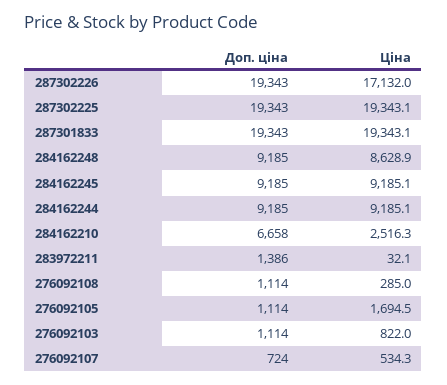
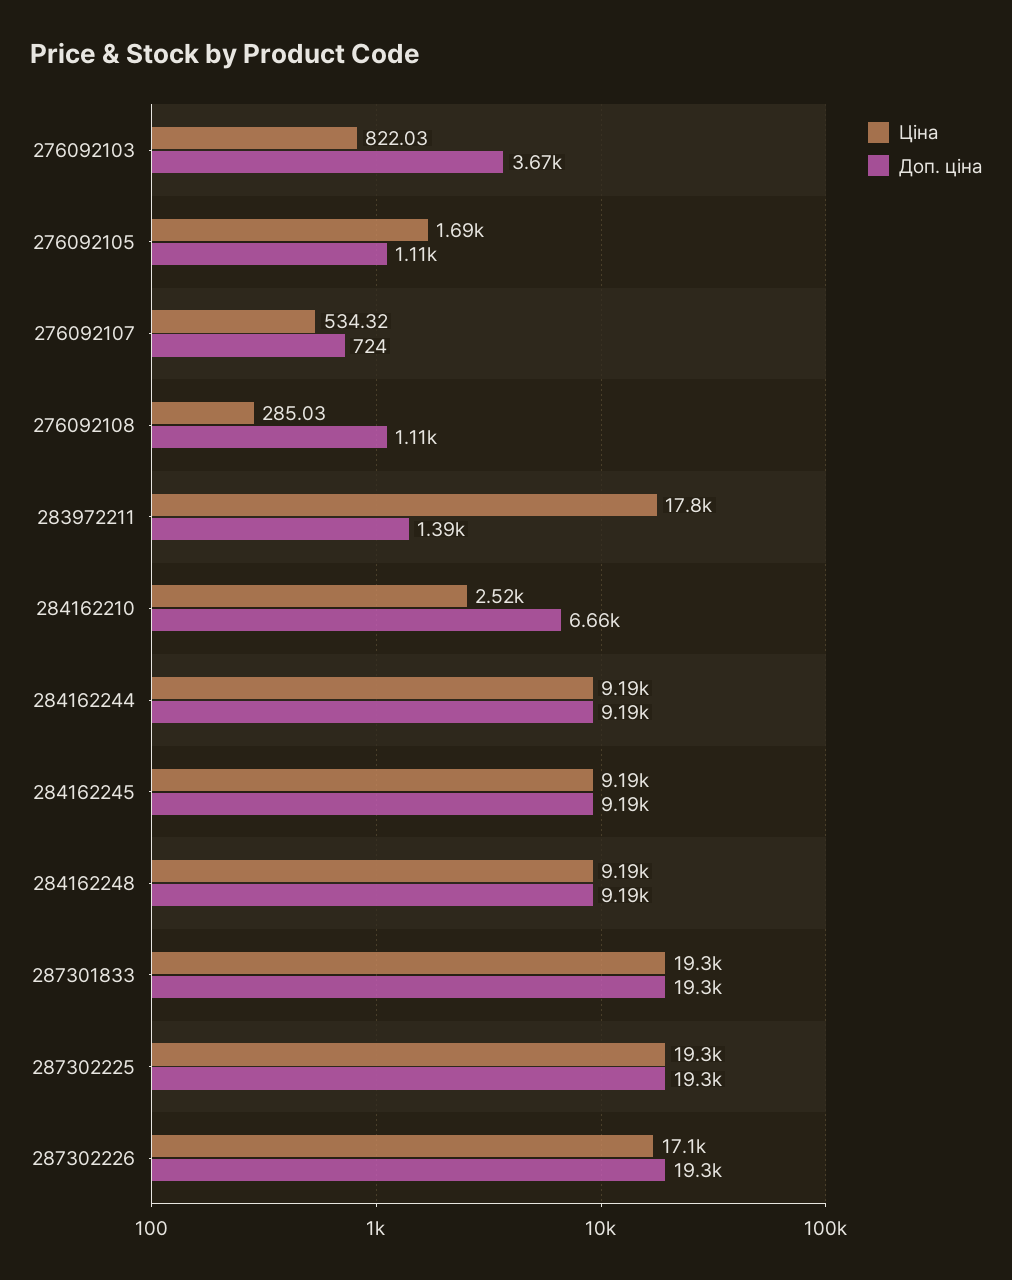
Ціна, 284162248: 8628.9 -> 9190
Ціна, 283972211: 32.1 -> 17800
Доп. ціна, 276092103: 1114 -> 3670

